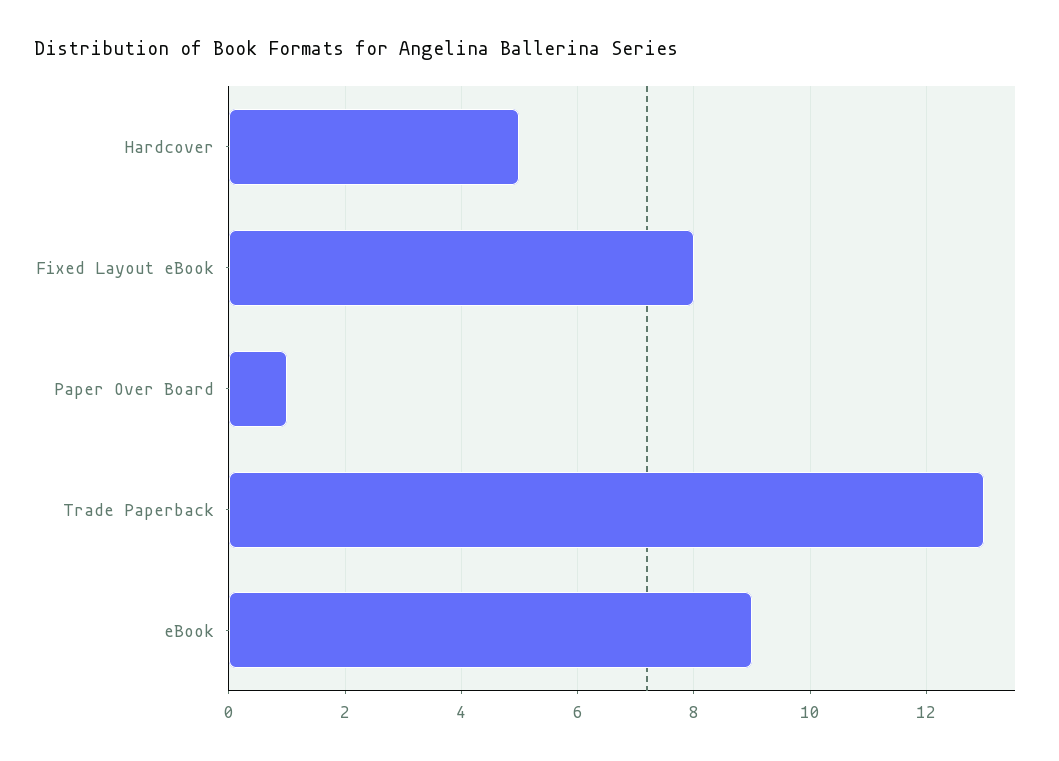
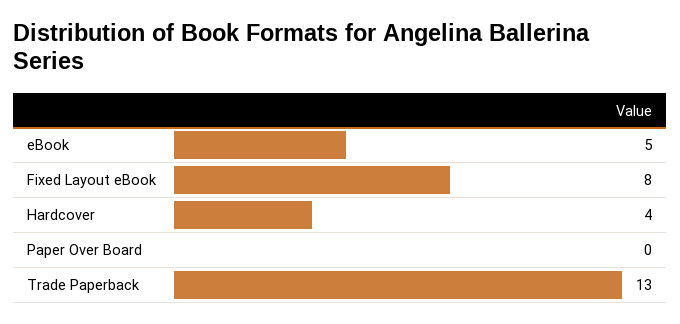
Hardcover: 5 -> 4
Paper Over Board: 1 -> 0
eBook: 9 -> 5

